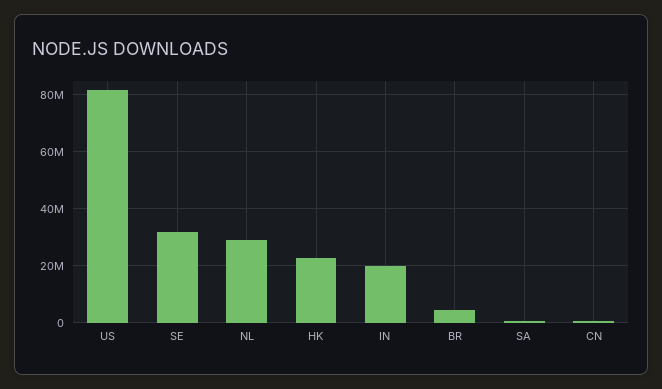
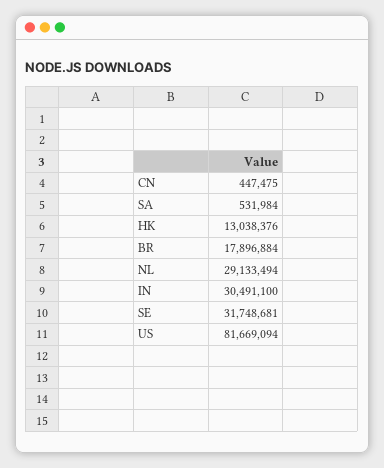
HK: 22500000 -> 13038376
IN: 20000000 -> 30491100
BR: 5000000 -> 17896884

